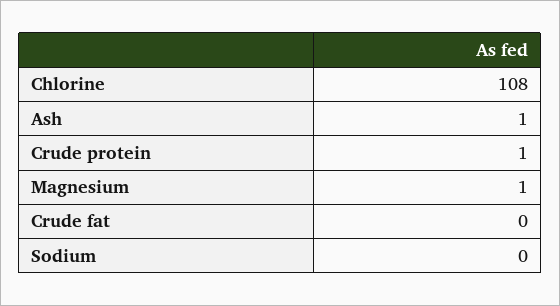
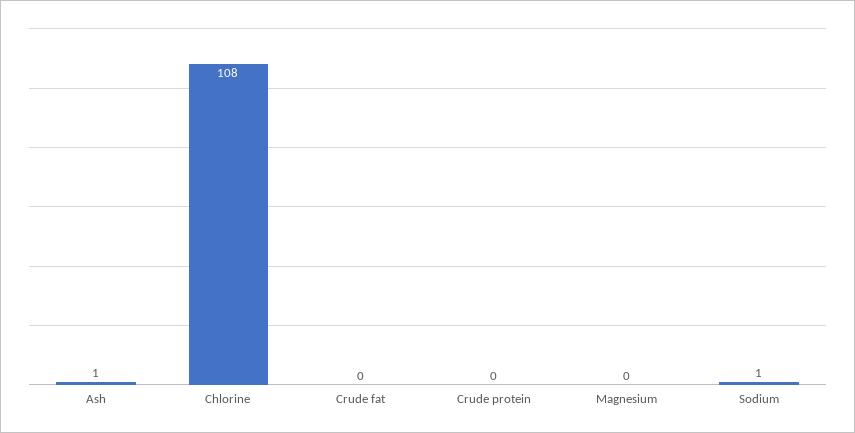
Crude protein: 1 -> 0
Magnesium: 1 -> 0
Sodium: 0 -> 1

